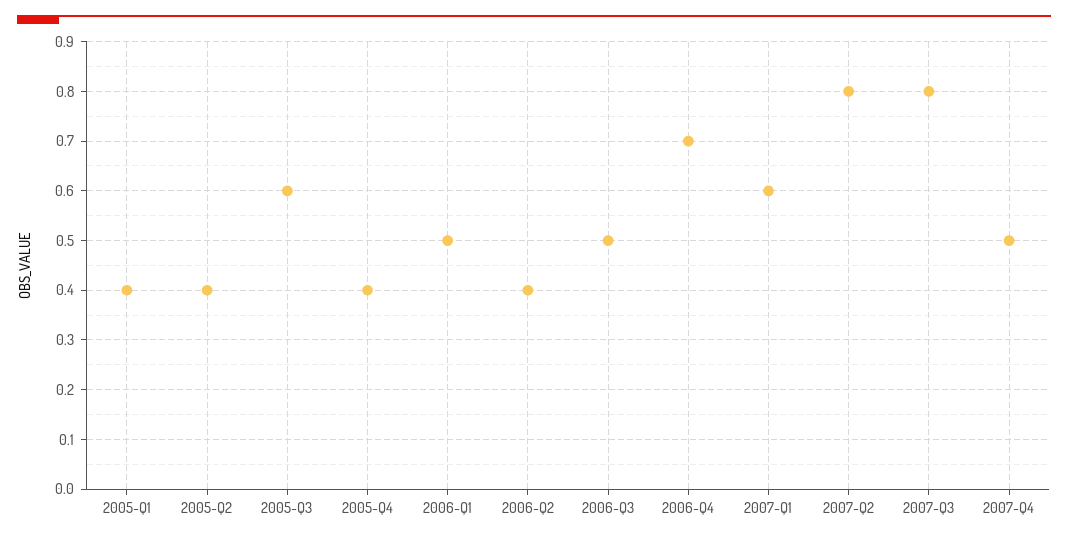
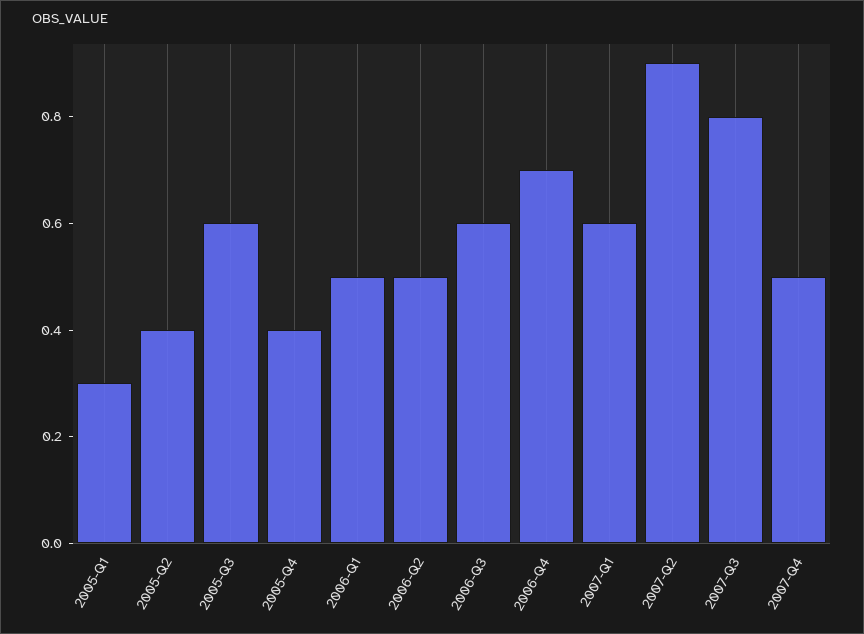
2005-Q1: 0.4 -> 0.3
2006-Q2: 0.4 -> 0.5
2006-Q3: 0.5 -> 0.6
2007-Q2: 0.8 -> 0.9

